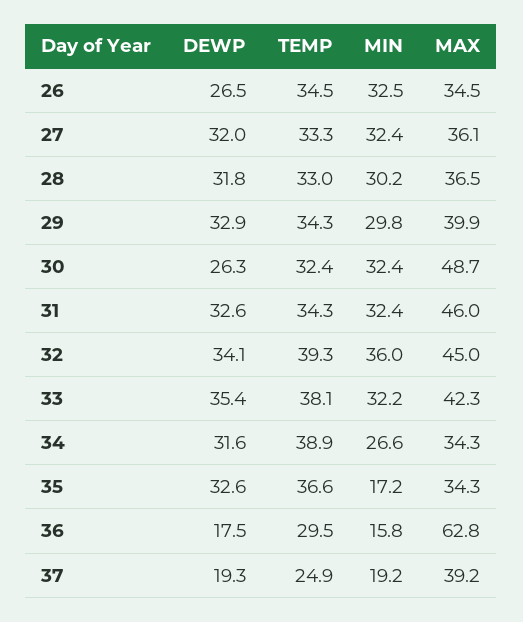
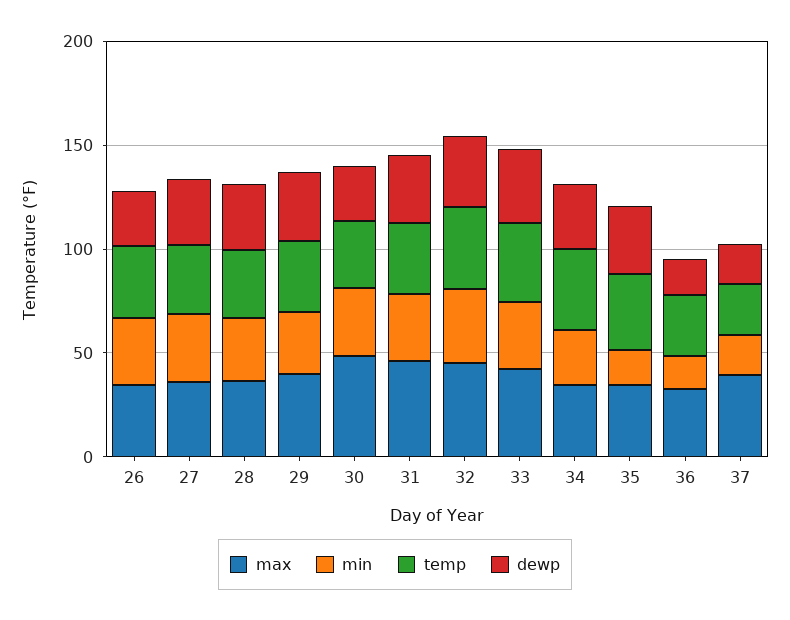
MAX, 36: 62.8 -> 30

